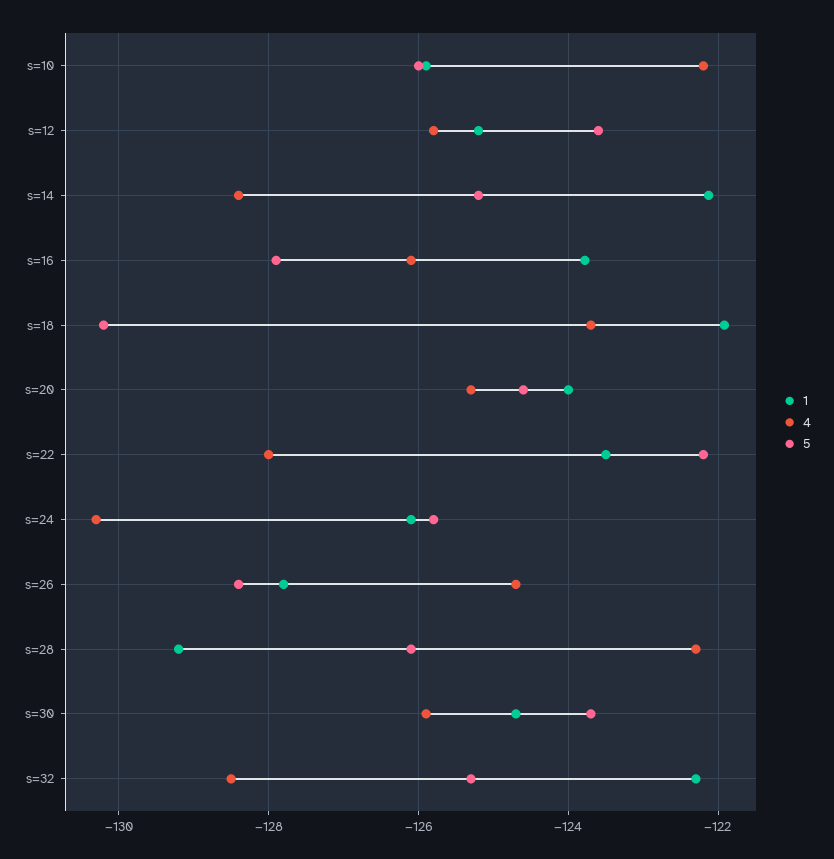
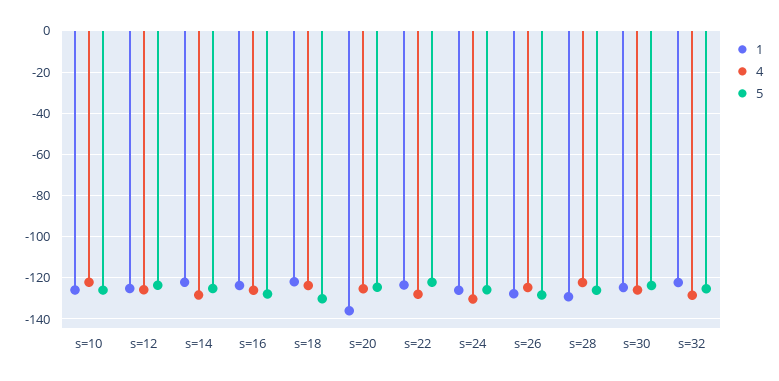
1, s=20: -124 -> -135

